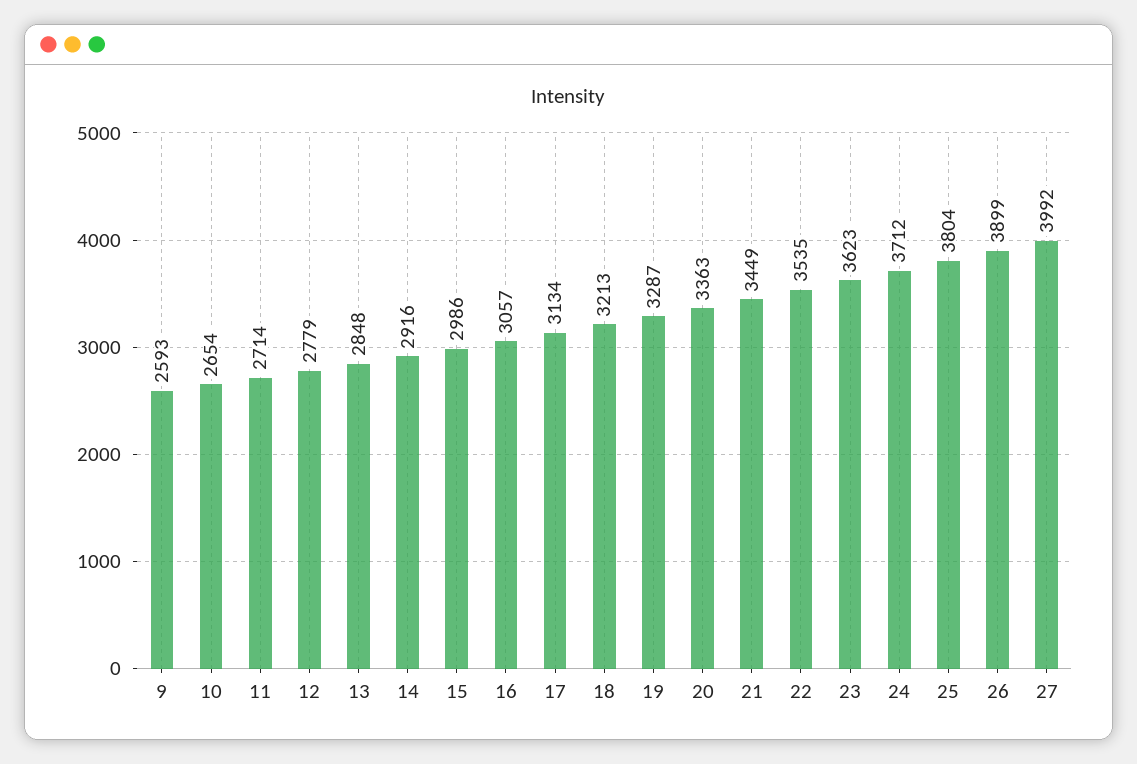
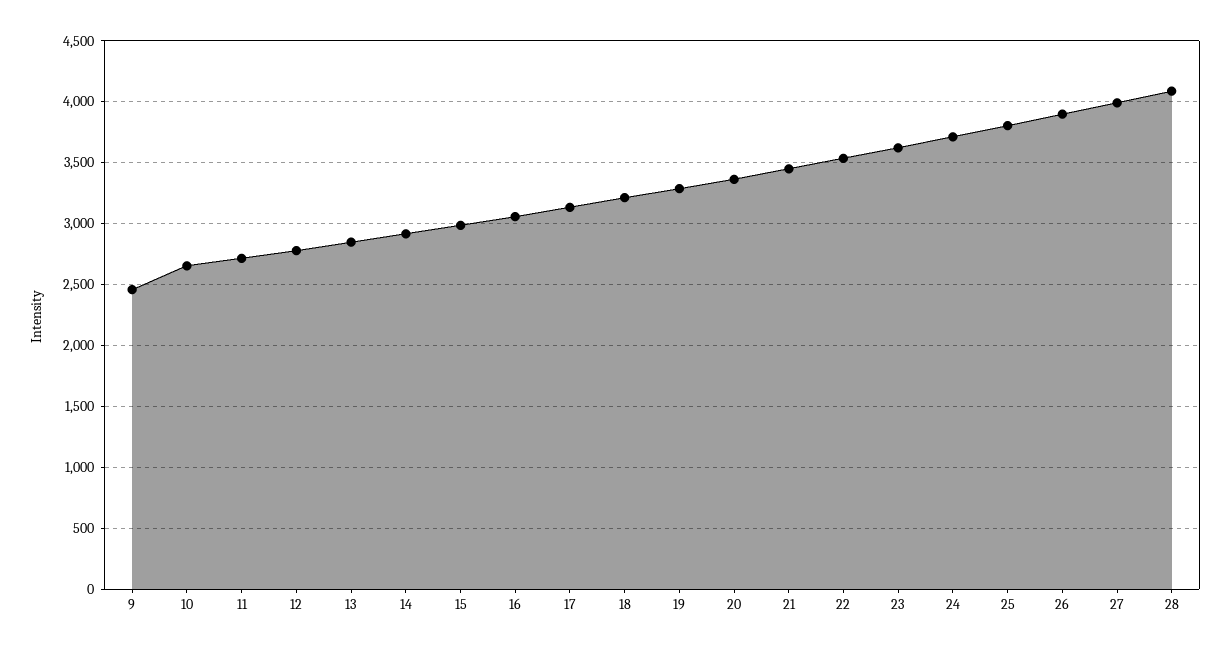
9: 2593 -> 2450
28: none -> 4100

